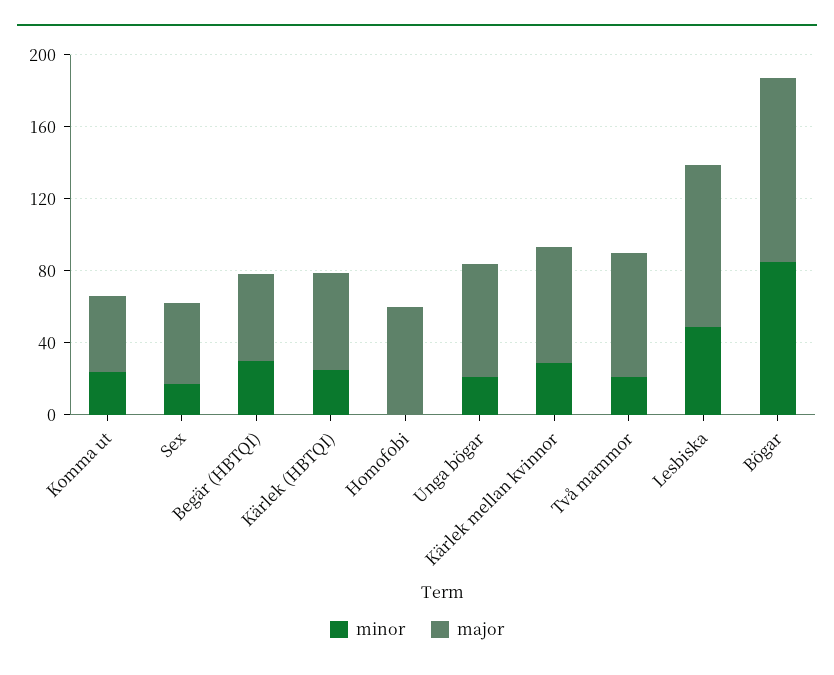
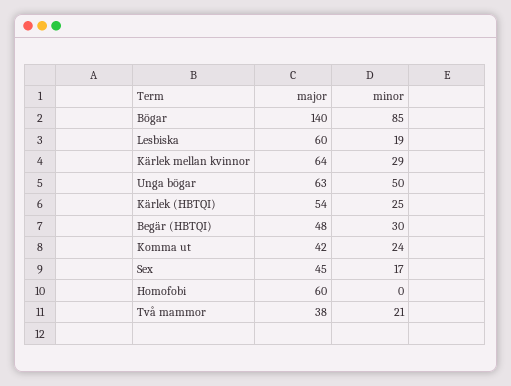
minor, Unga bögar: 20 -> 50
major, Två mammor: 70 -> 38
minor, Lesbiska: 50 -> 19
major, Lesbiska: 90 -> 60
major, Bögar: 100 -> 140

